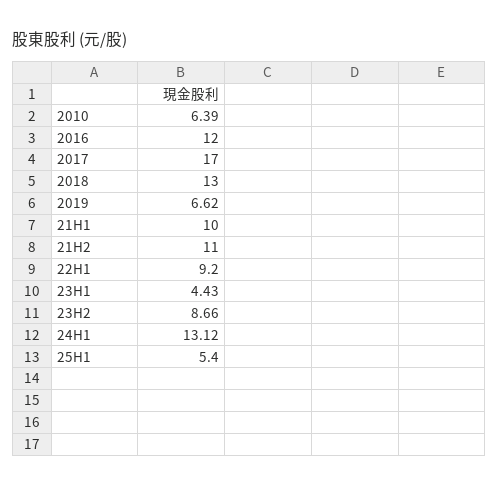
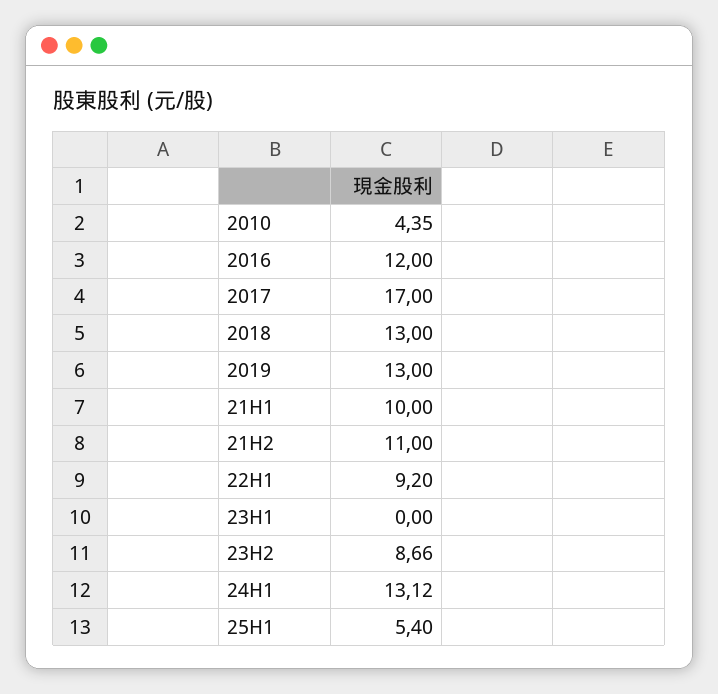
2010: 6.39 -> 4.35
2019: 6.62 -> 13
23H1: 4.43 -> 0

